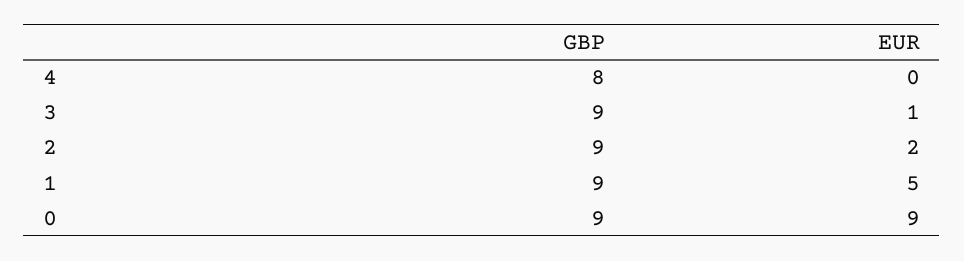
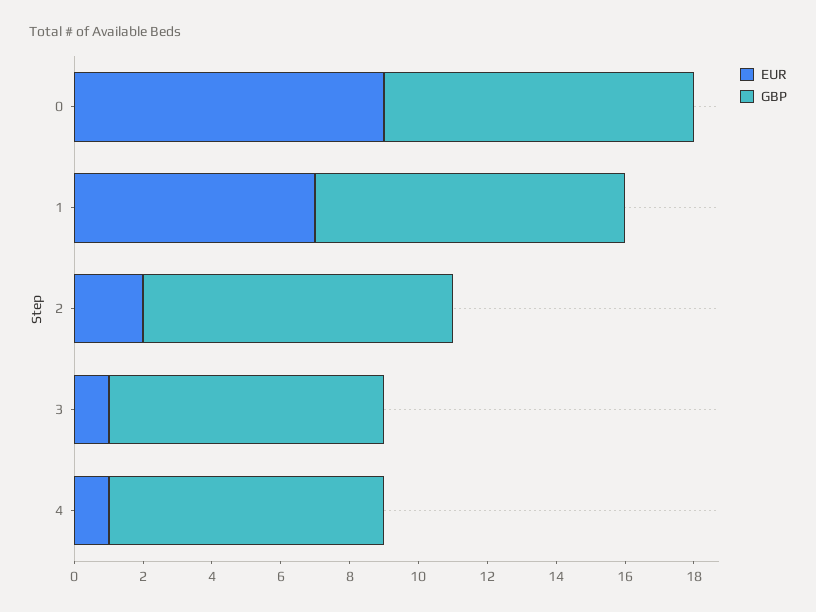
EUR, 4: 0 -> 1
GBP, 3: 9 -> 8
EUR, 1: 5 -> 7

